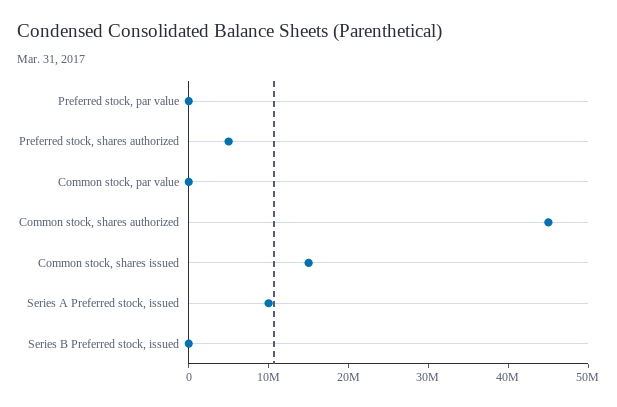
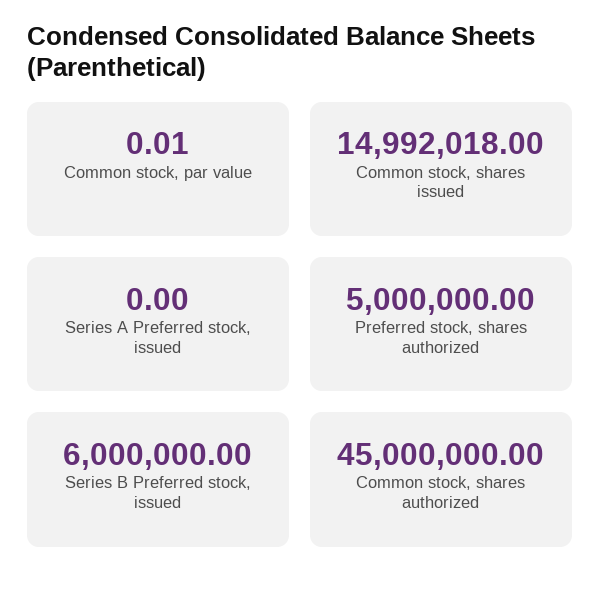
Preferred stock, par value: 0 -> none
Series A Preferred stock, issued: 10000000 -> 0
Series B Preferred stock, issued: 0 -> 6000000

